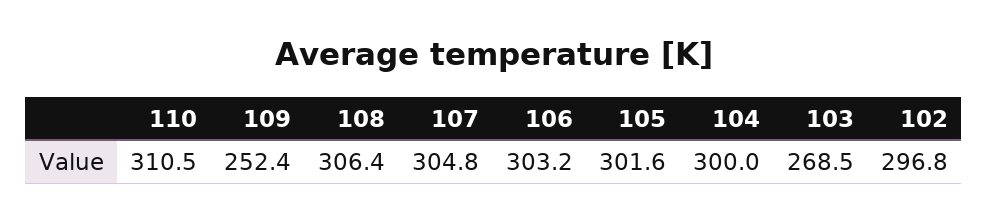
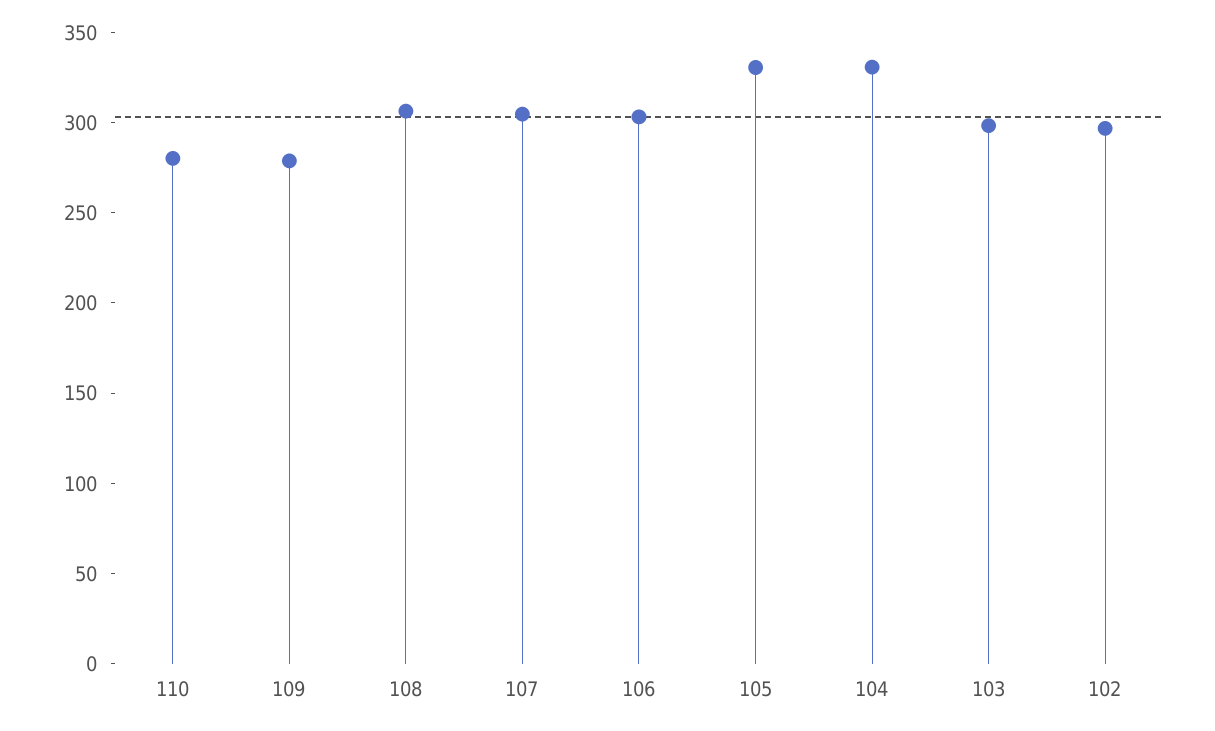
110: 310.5 -> 280
109: 252.4 -> 280
105: 301.6 -> 330
104: 300 -> 330
103: 268.5 -> 300

